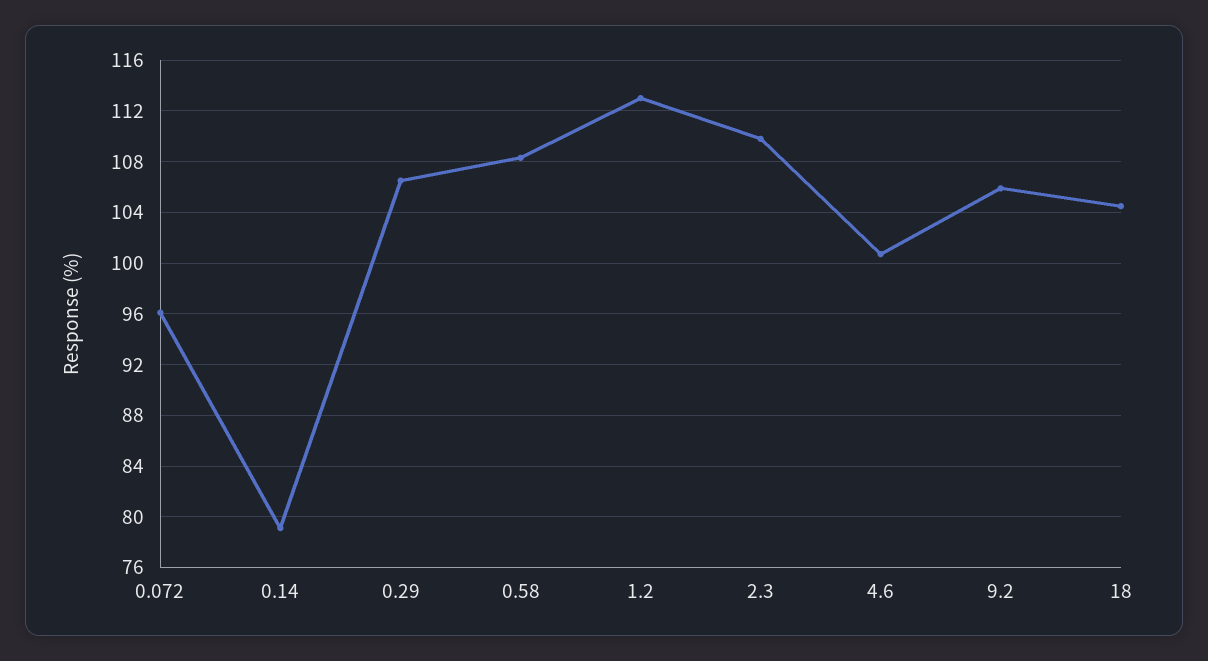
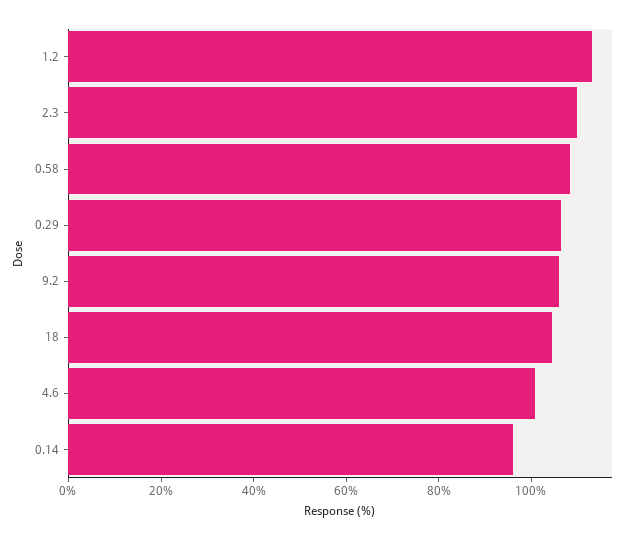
0.072: 96 -> none
0.14: 79 -> 95

